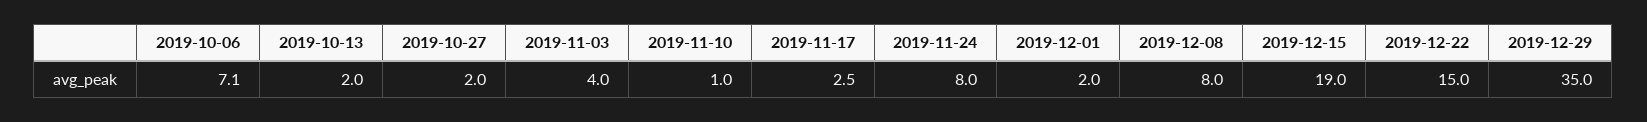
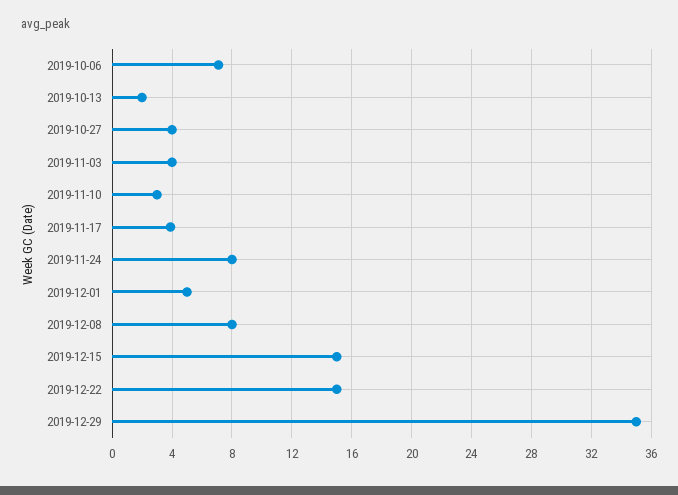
2019-10-27: 2 -> 4
2019-11-10: 1 -> 3
2019-11-17: 2.5 -> 4
2019-12-01: 2 -> 5
2019-12-15: 19 -> 15

